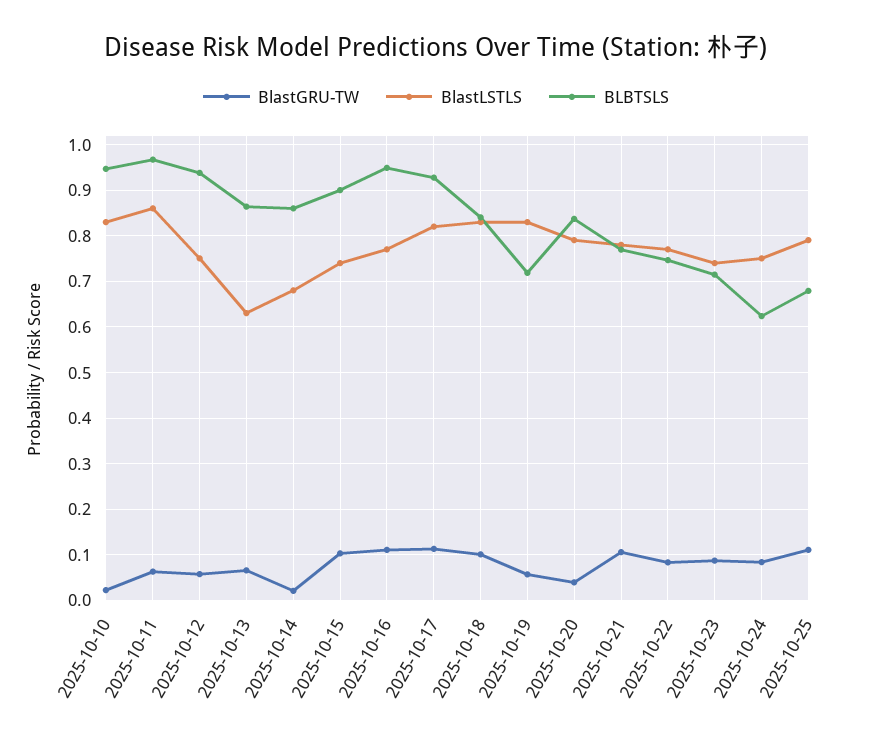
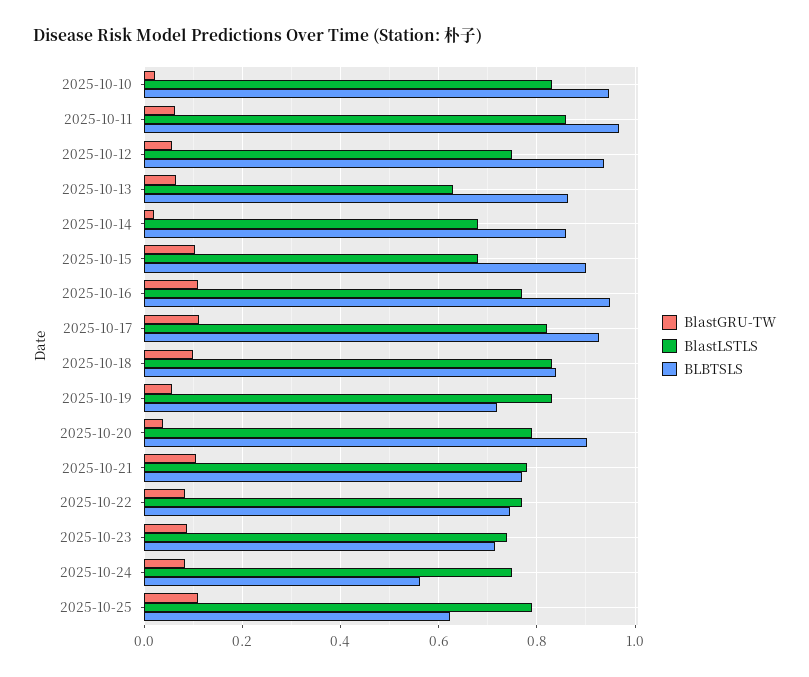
BlastLSTLS, 2025-10-15: 0.74 -> 0.68
BLBTSLS, 2025-10-20: 0.84 -> 0.9
BLBTSLS, 2025-10-24: 0.62 -> 0.56
BLBTSLS, 2025-10-25: 0.68 -> 0.62

